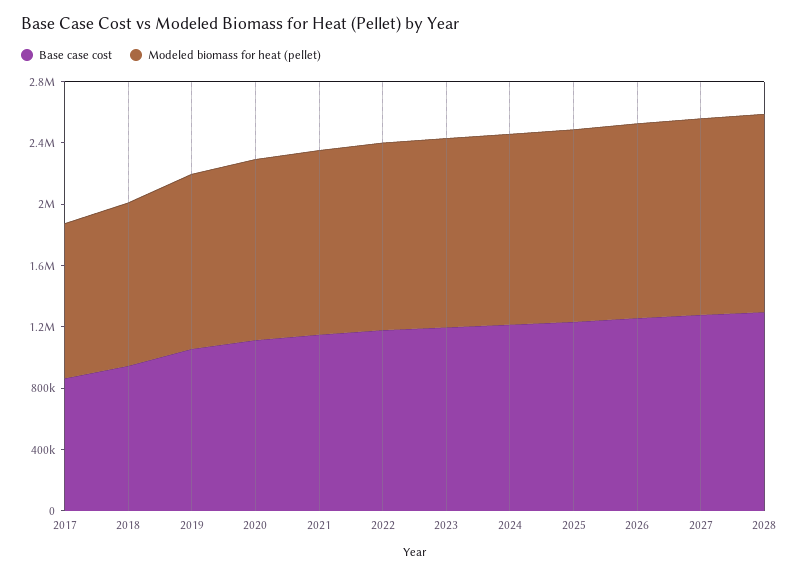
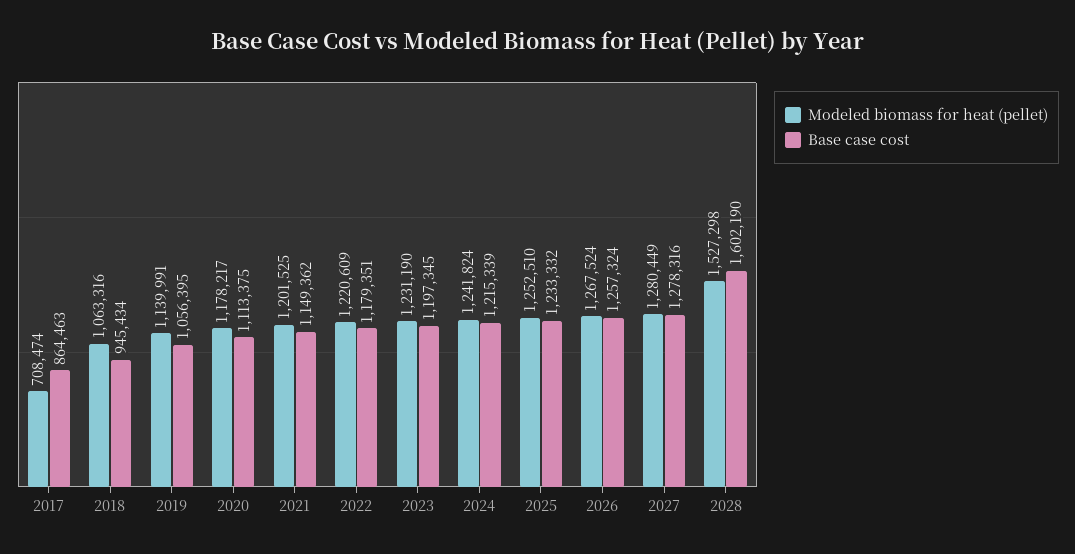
Modeled biomass for heat (pellet), 2017: 1000000 -> 708474
Base case cost, 2028: 1300000 -> 1602190
Modeled biomass for heat (pellet), 2028: 1300000 -> 1527298

